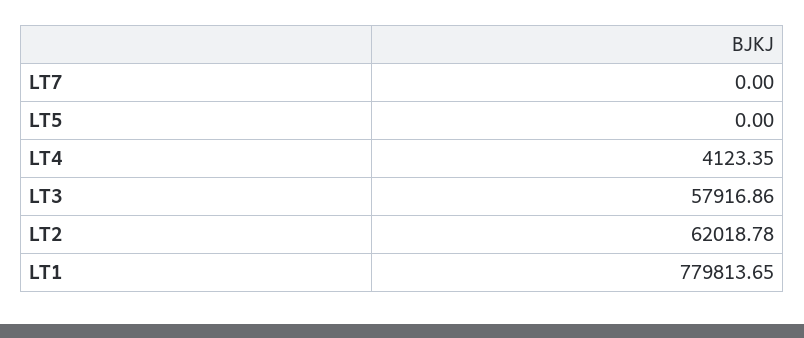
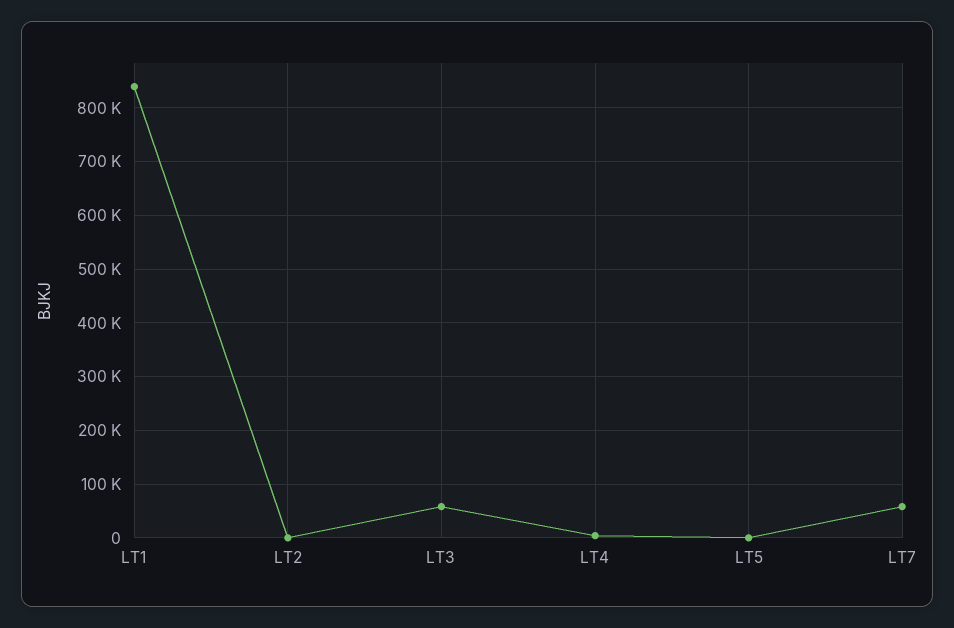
LT7: 0 -> 60000
LT2: 62018.78 -> 0
LT1: 779813.65 -> 840000

